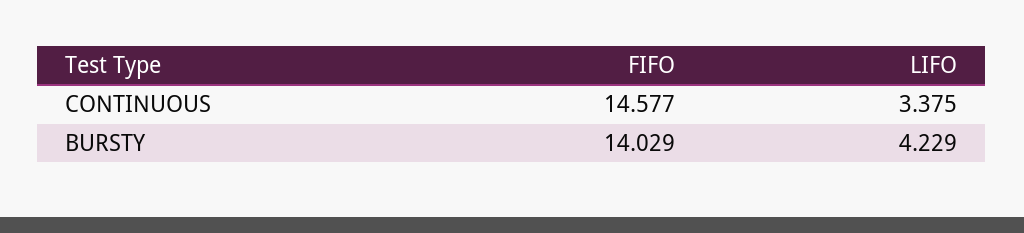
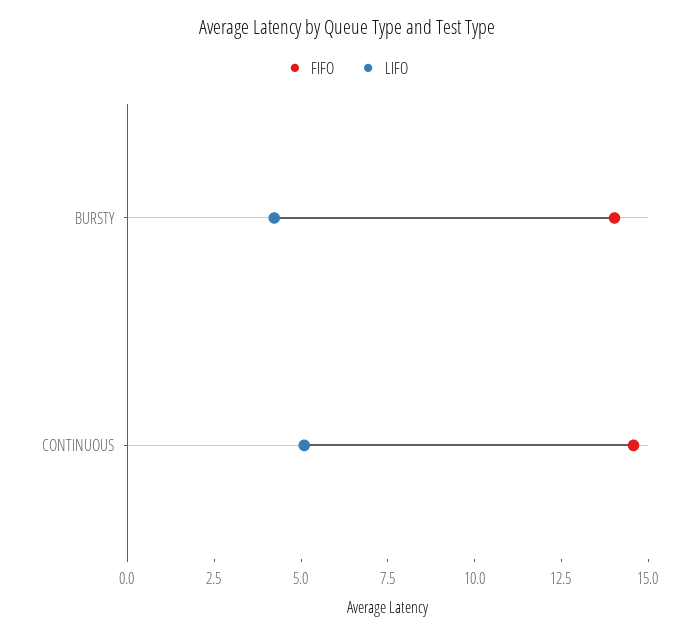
LIFO, CONTINUOUS: 3.375 -> 5

